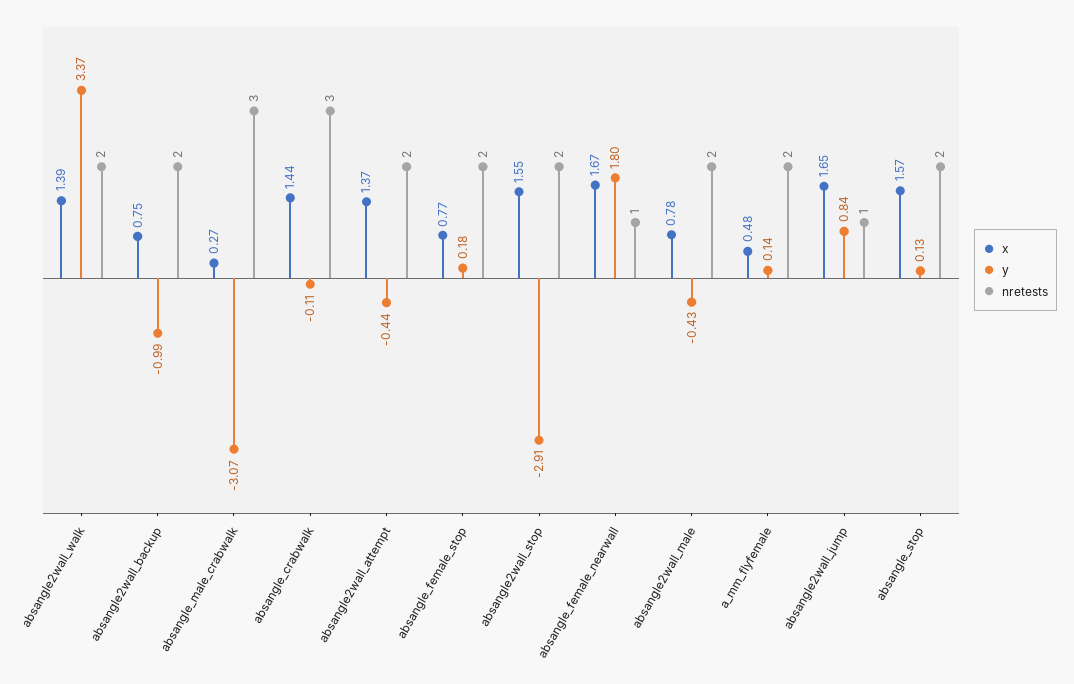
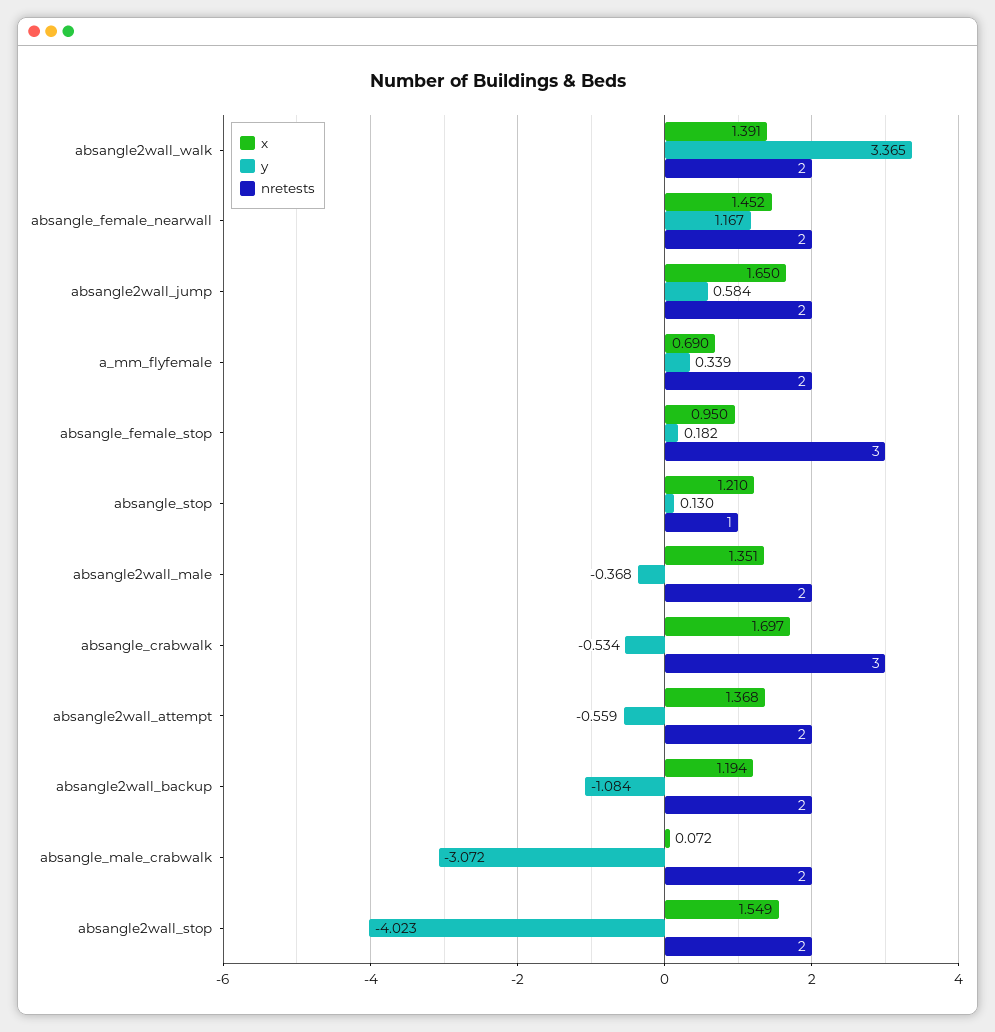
x, absangle2wall_backup: 0.75 -> 1.194
y, absangle2wall_backup: -0.99 -> -1.084
x, absangle_male_crabwalk: 0.27 -> 0.072
nretests, absangle_male_crabwalk: 3 -> 2
x, absangle_crabwalk: 1.44 -> 1.697
y, absangle_crabwalk: -0.11 -> -0.534
y, absangle2wall_attempt: -0.44 -> -0.559
x, absangle_female_stop: 0.77 -> 0.95
nretests, absangle_female_stop: 2 -> 3
y, absangle2wall_stop: -2.91 -> -4.023
x, absangle_female_nearwall: 1.67 -> 1.452
y, absangle_female_nearwall: 1.8 -> 1.167
nretests, absangle_female_nearwall: 1 -> 2
x, absangle2wall_male: 0.78 -> 1.351
y, absangle2wall_male: -0.43 -> -0.368
x, a_mm_flyfemale: 0.48 -> 0.69
y, a_mm_flyfemale: 0.14 -> 0.339
y, absangle2wall_jump: 0.84 -> 0.584
nretests, absangle2wall_jump: 1 -> 2
x, absangle_stop: 1.57 -> 1.21
nretests, absangle_stop: 2 -> 1

